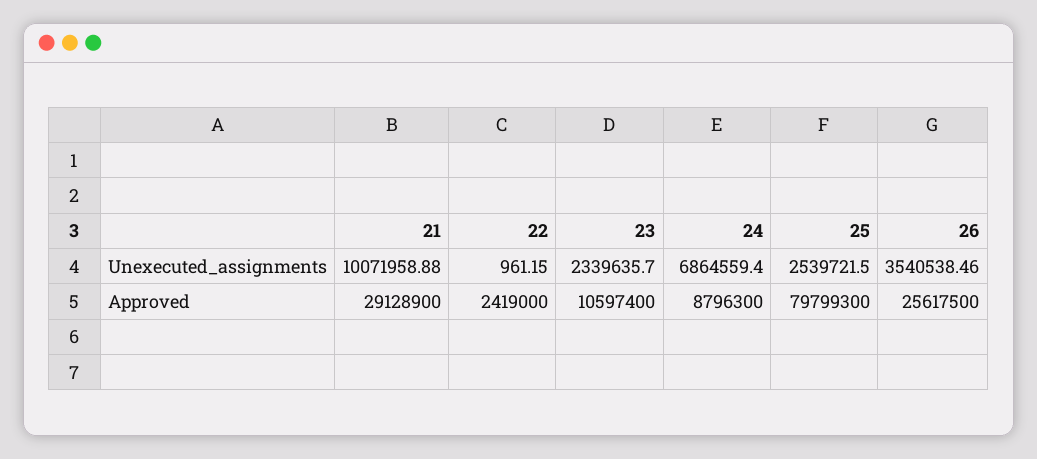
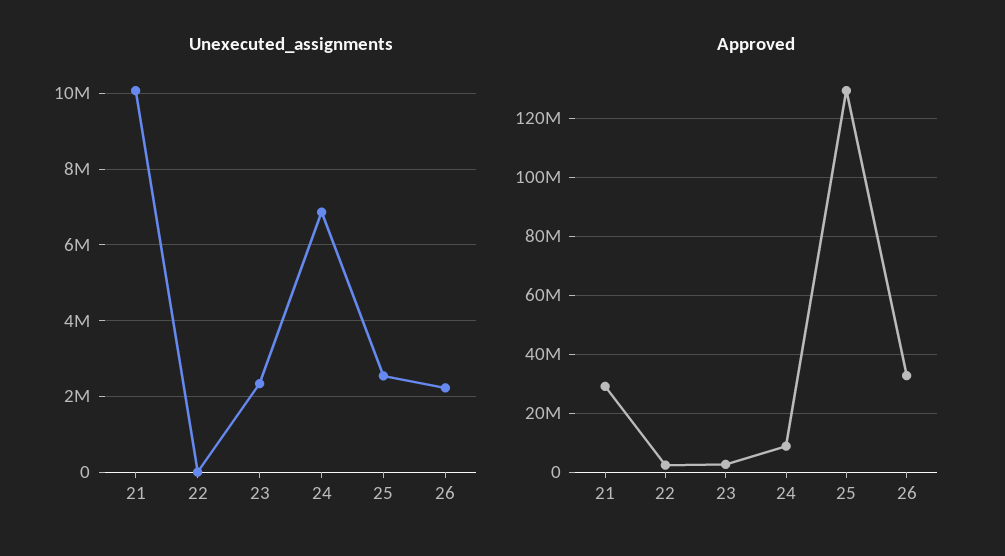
Unexecuted_assignments, 26: 3540538.46 -> 2200000
Approved, 23: 10597400 -> 2500000
Approved, 25: 79799300 -> 130000000
Approved, 26: 25617500 -> 32500000

